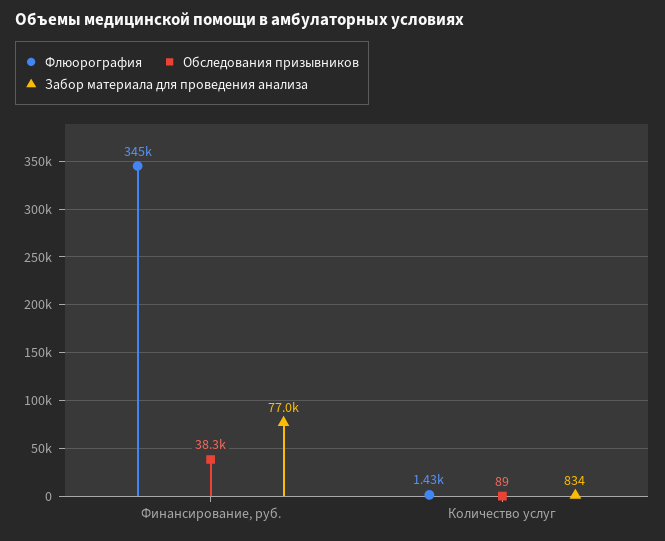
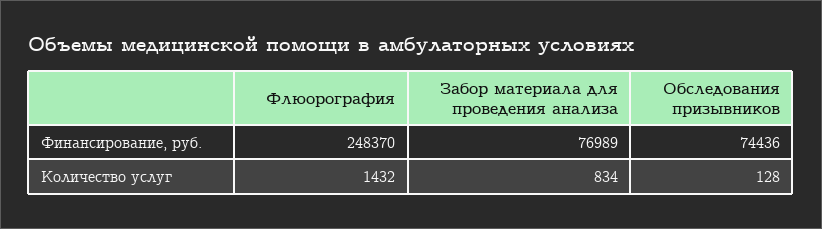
Флюорография, Финансирование, руб.: 345000 -> 248370
Обследования призывников, Финансирование, руб.: 38300 -> 74436
Обследования призывников, Количество услуг: 89 -> 128

